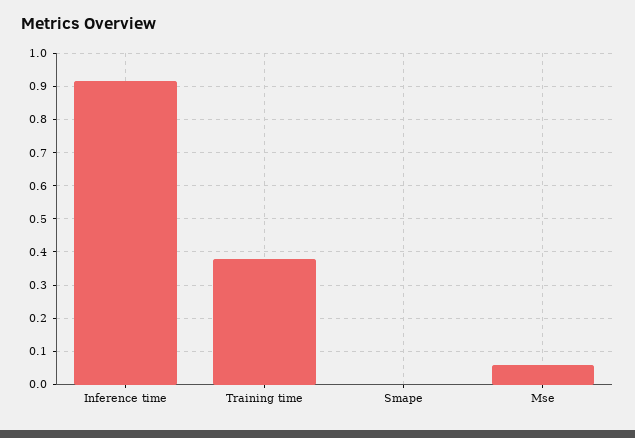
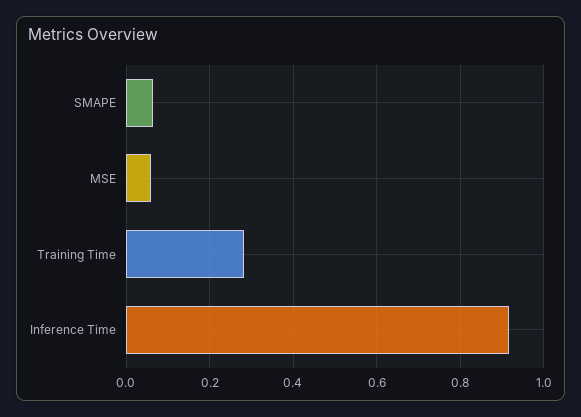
Training time: 0.38 -> 0.28
Smape: 0 -> 0.06

